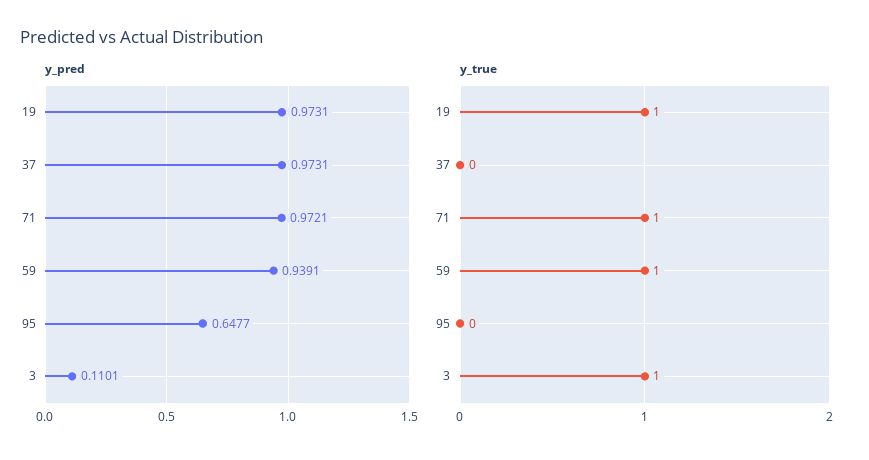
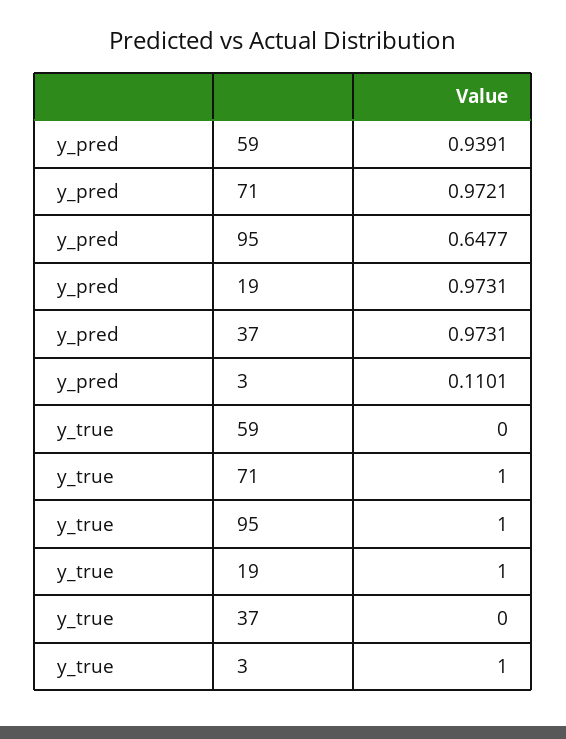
y_true, 59: 1 -> 0
y_true, 95: 0 -> 1

